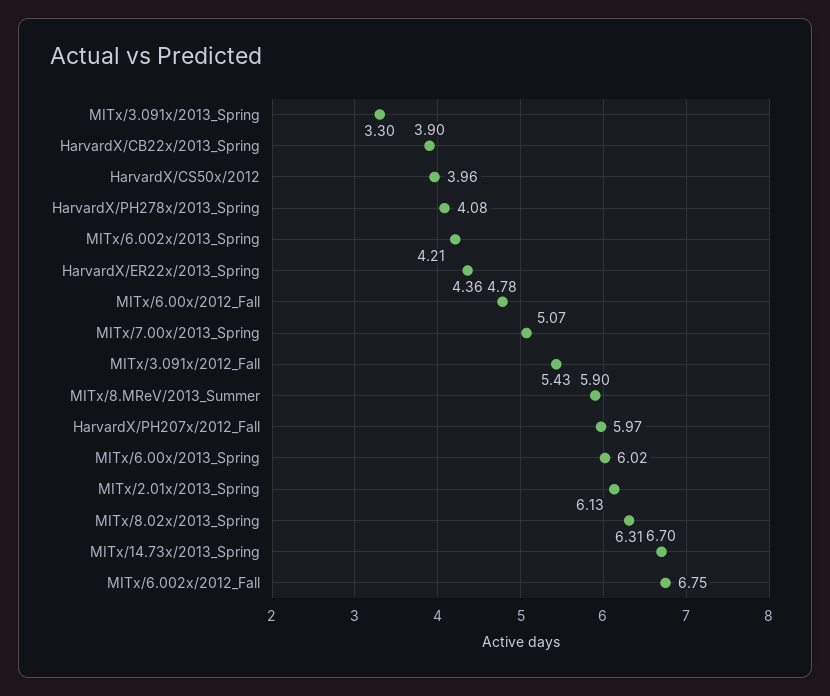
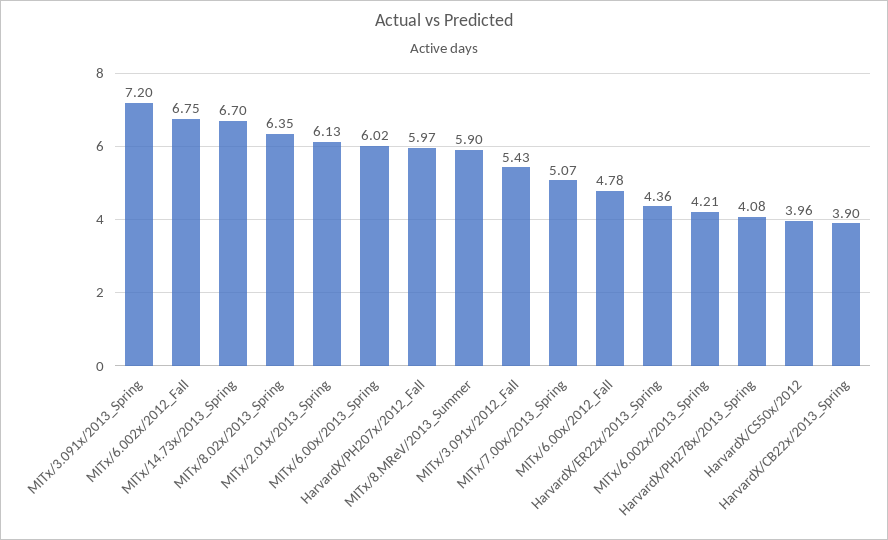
MITx/3.091x/2013_Spring: 3.3 -> 7.2
MITx/8.02x/2013_Spring: 6.31 -> 6.35

